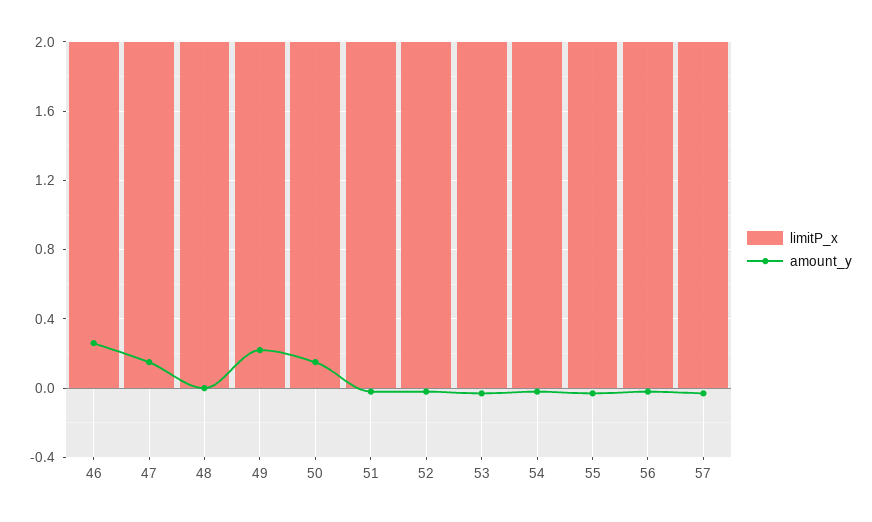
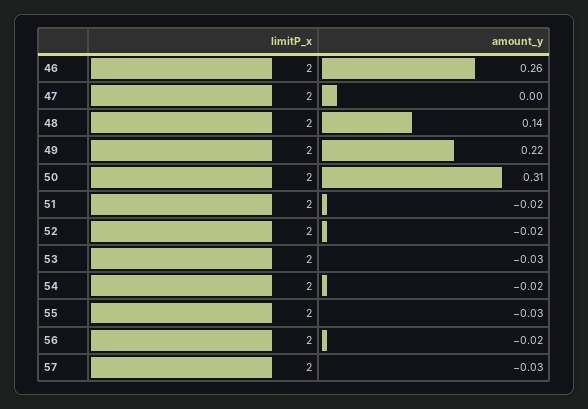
amount_y, 47: 0.15 -> 0
amount_y, 48: 0 -> 0.14
amount_y, 50: 0.15 -> 0.31

